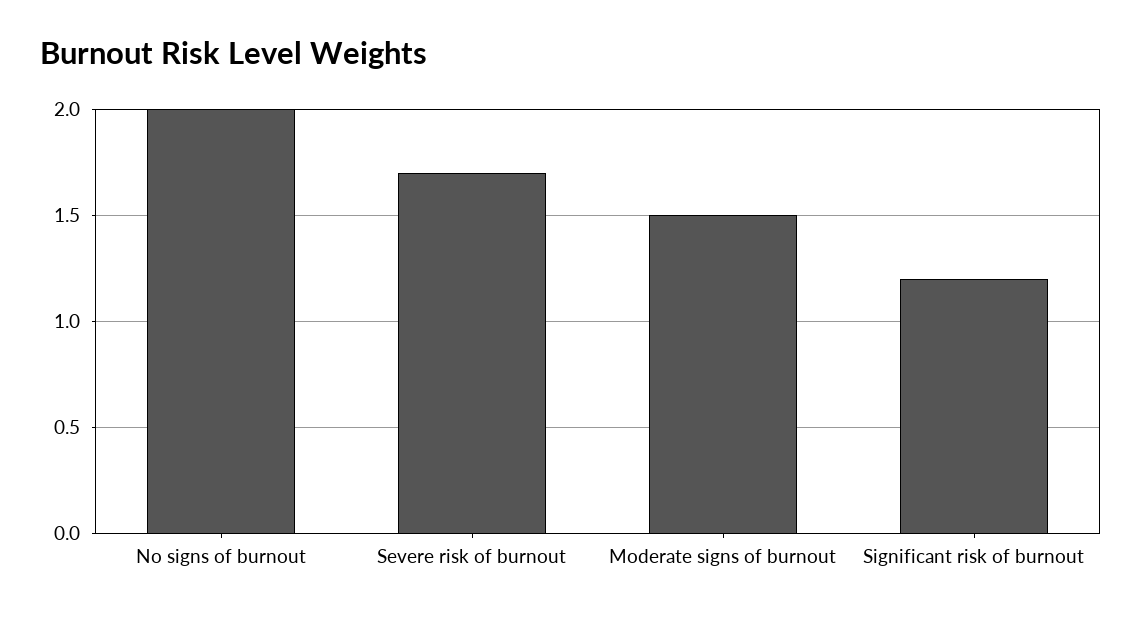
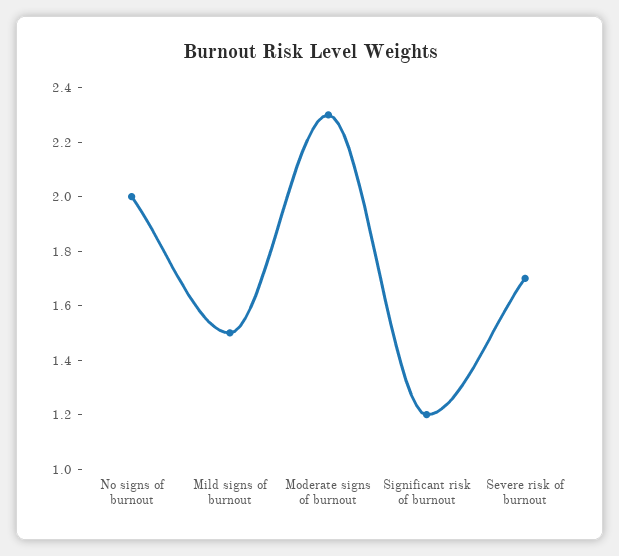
Moderate signs of burnout: 1.5 -> 2.3
Mild signs of burnout: none -> 1.5

